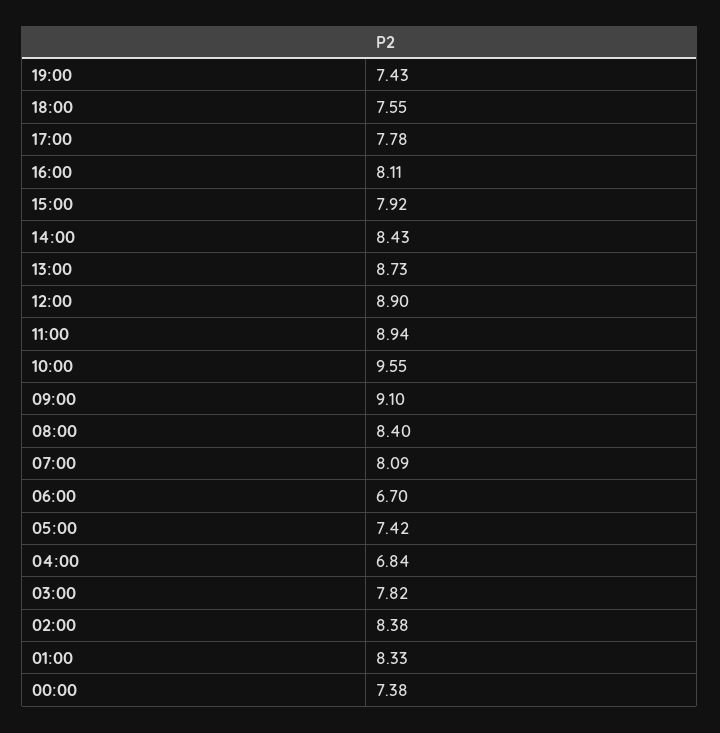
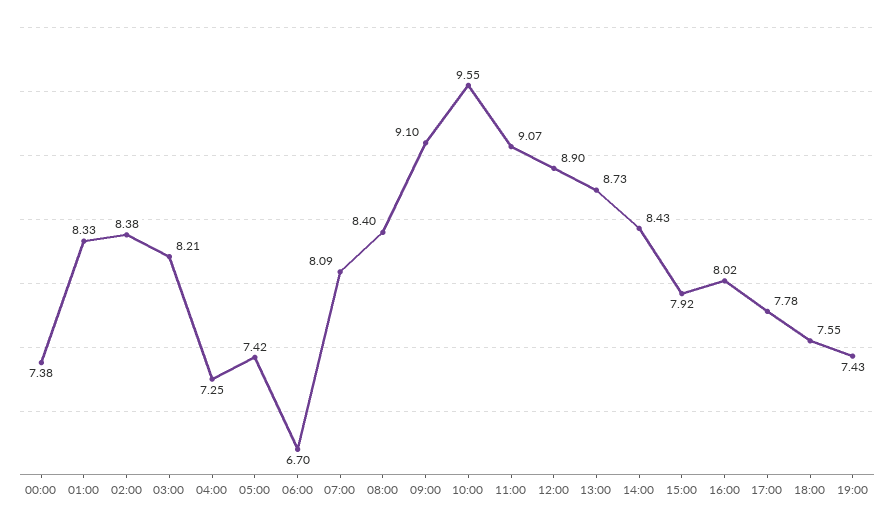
16:00: 8.11 -> 8.02
11:00: 8.94 -> 9.07
04:00: 6.84 -> 7.25
03:00: 7.82 -> 8.21

